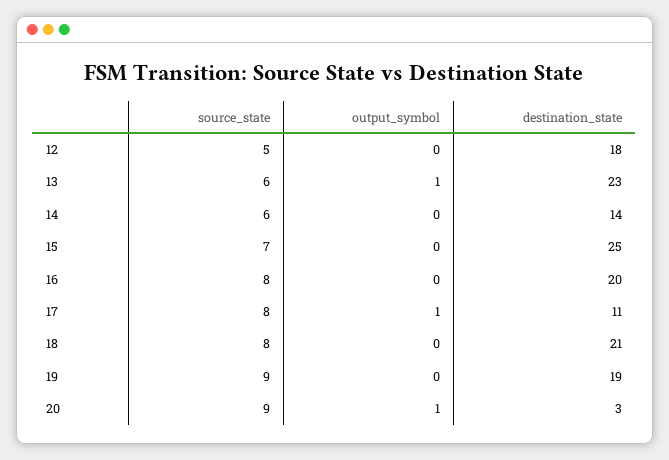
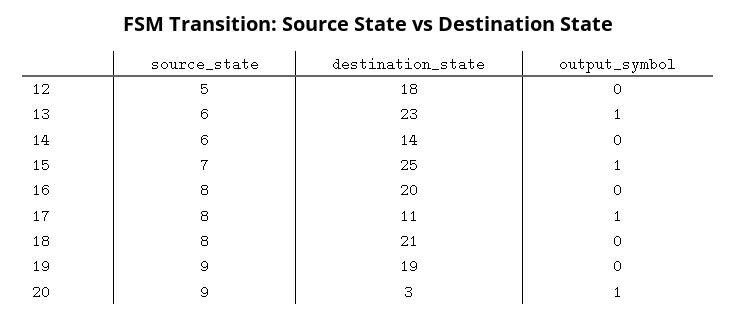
output_symbol, 15: 0 -> 1

